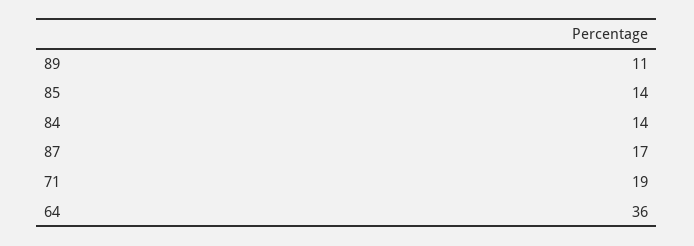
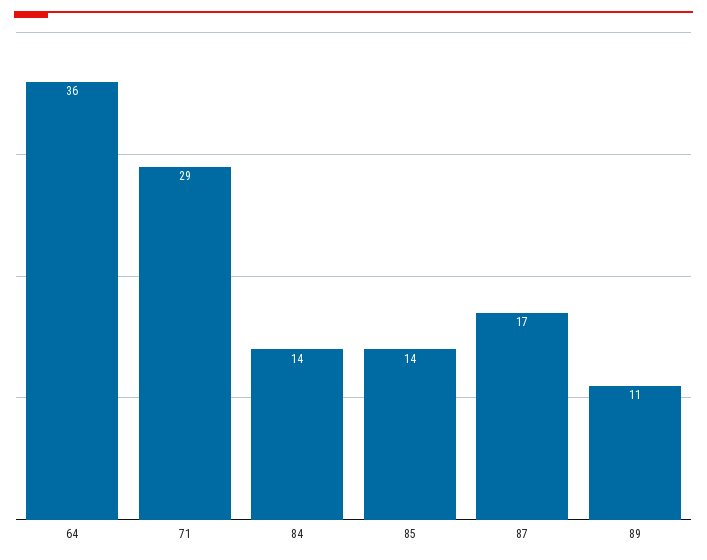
71: 19 -> 29

